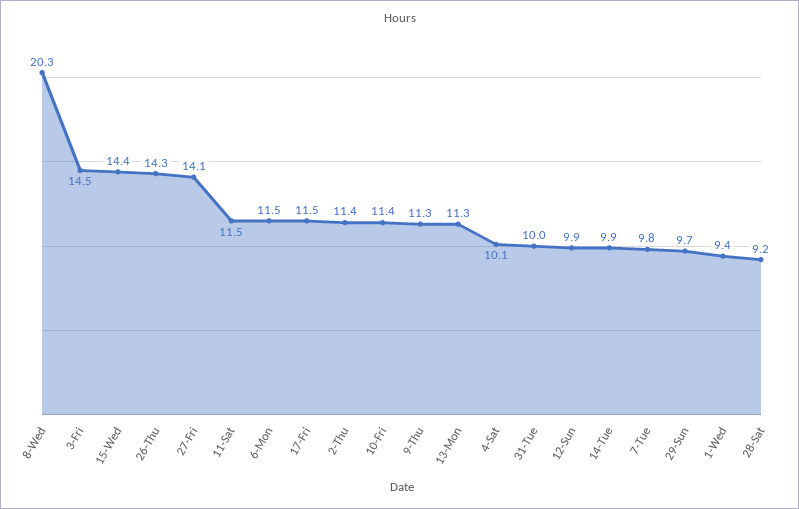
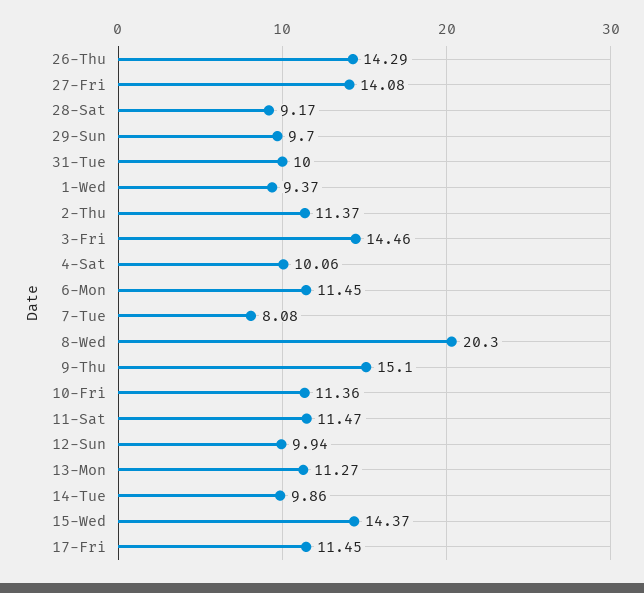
9-Thu: 11.3 -> 15.1
7-Tue: 9.8 -> 8.08

